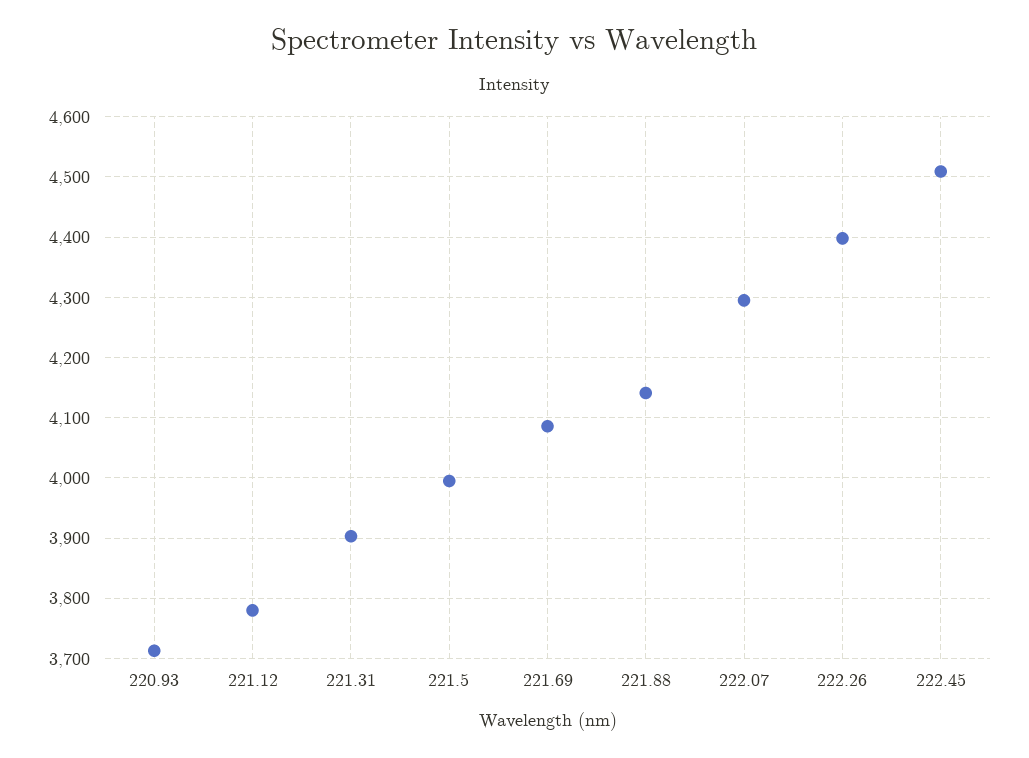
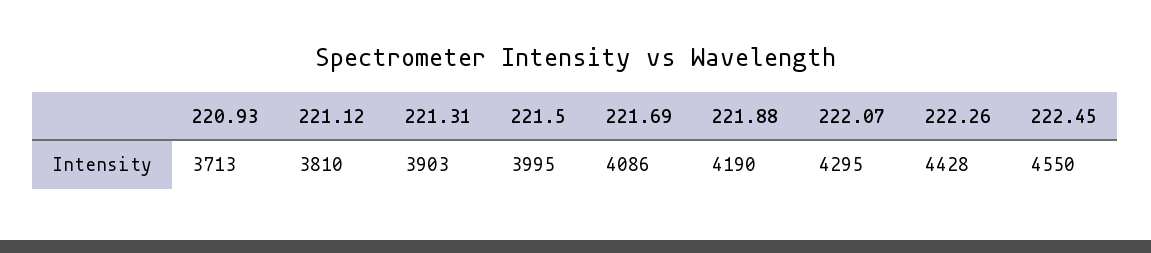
221.12: 3780 -> 3810
221.88: 4140 -> 4190
222.26: 4400 -> 4428
222.45: 4510 -> 4550

